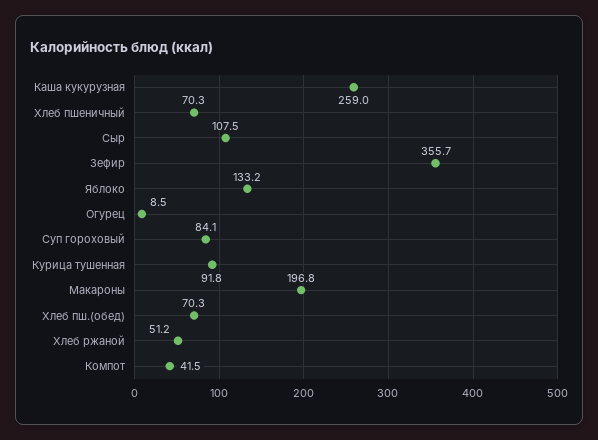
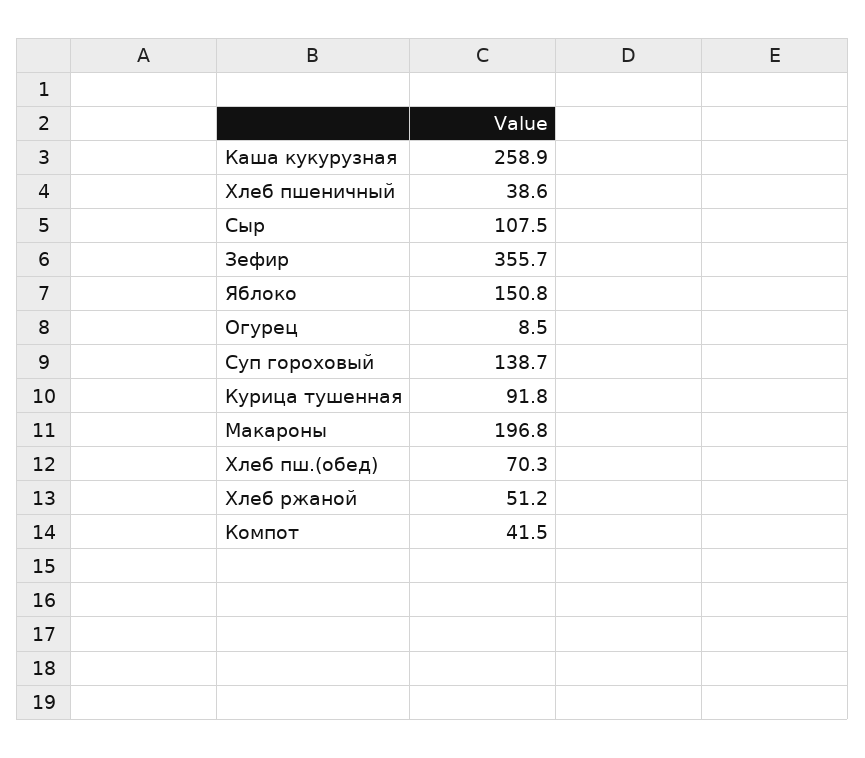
Каша кукурузная: 259 -> 258.9
Хлеб пшеничный: 70.3 -> 38.6
Яблоко: 133.2 -> 150.8
Суп гороховый: 84.1 -> 138.7

